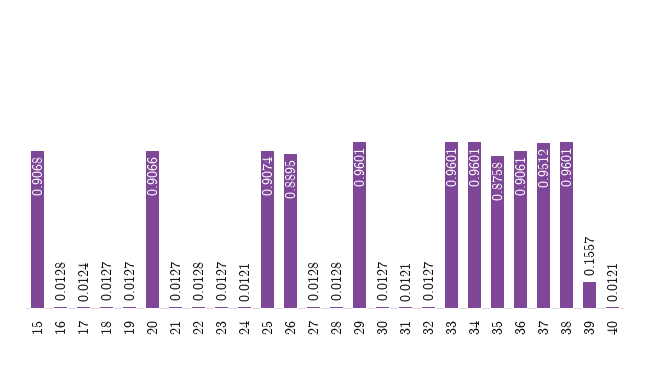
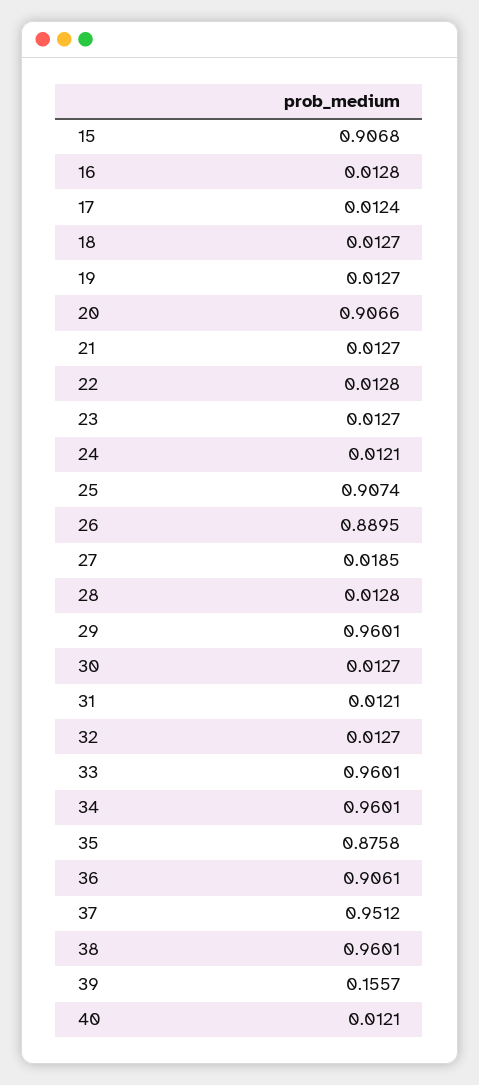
27: 0.0128 -> 0.0185

